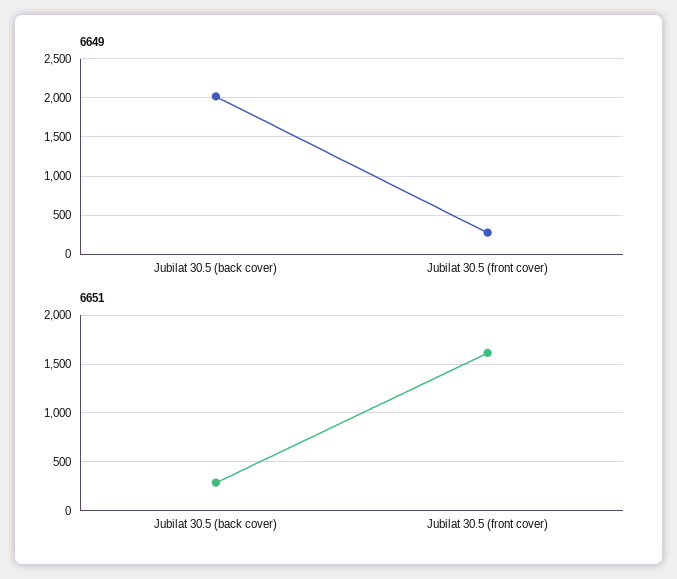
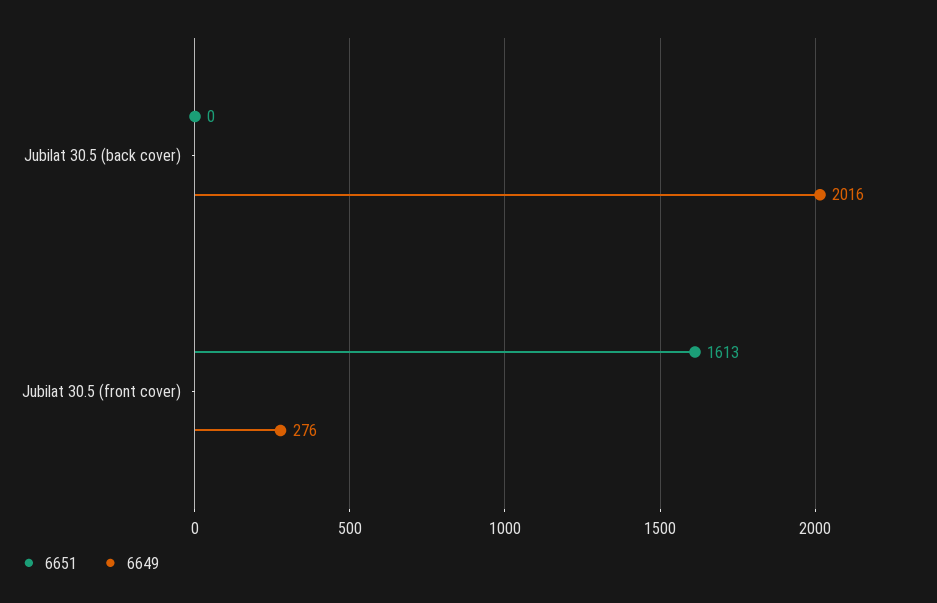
6651, Jubilat 30.5 (back cover): 300 -> 0

